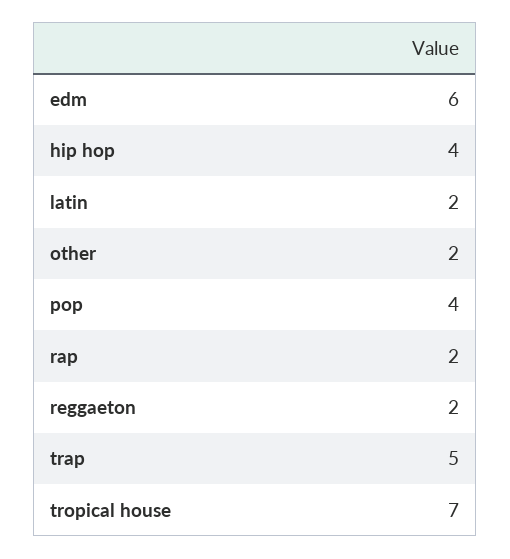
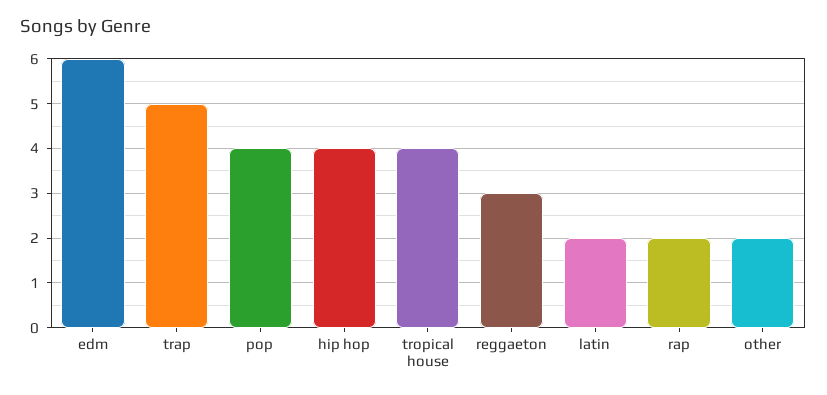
reggaeton: 2 -> 3
tropical house: 7 -> 4

